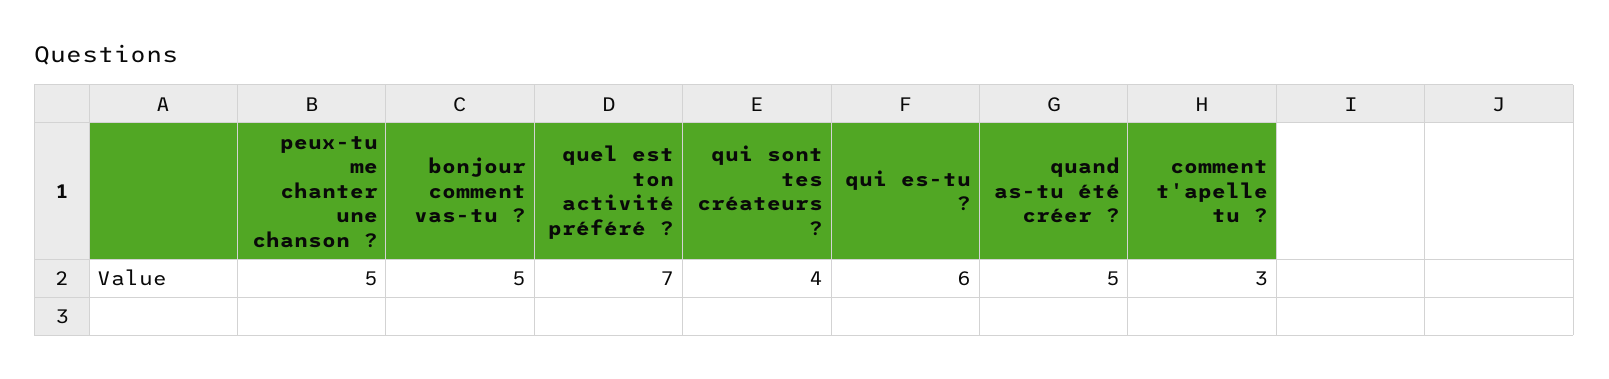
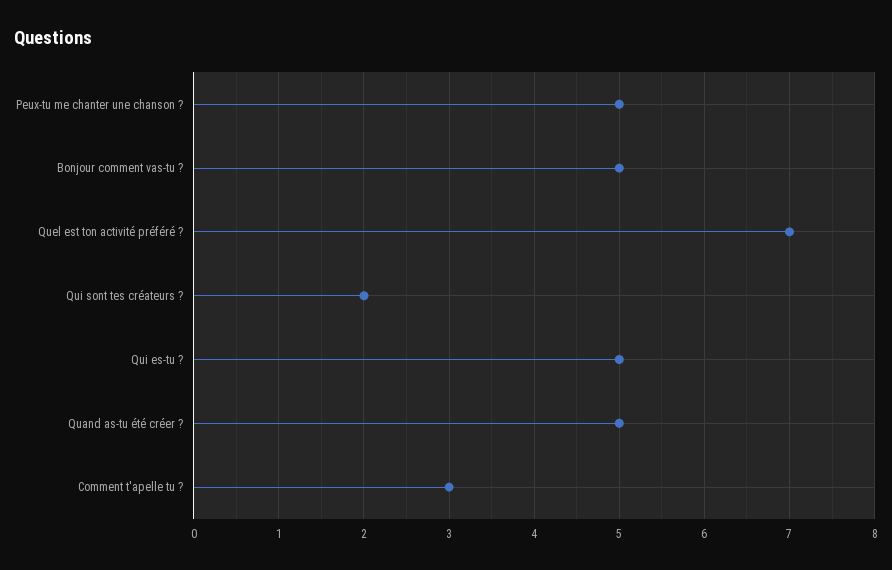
qui sont tes créateurs ?: 4 -> 2
qui es-tu ?: 6 -> 5

